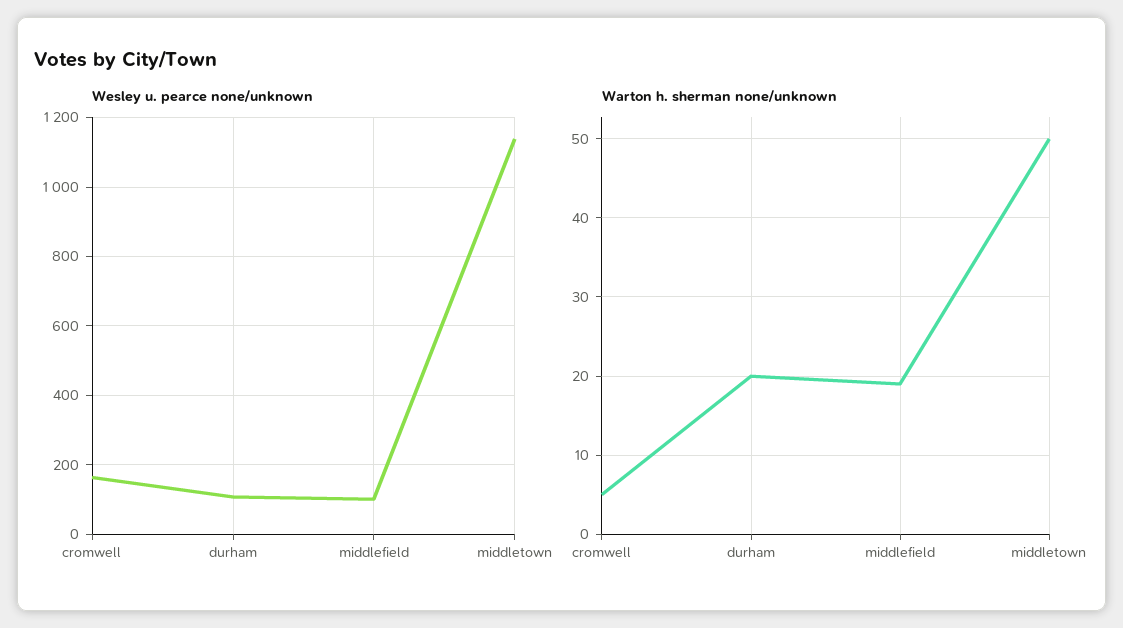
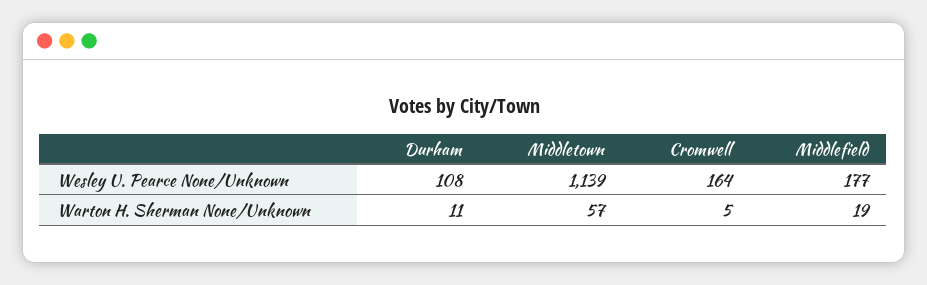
Wesley u. pearce none/unknown, middlefield: 100 -> 177
Warton h. sherman none/unknown, durham: 20 -> 11
Warton h. sherman none/unknown, middletown: 50 -> 57

